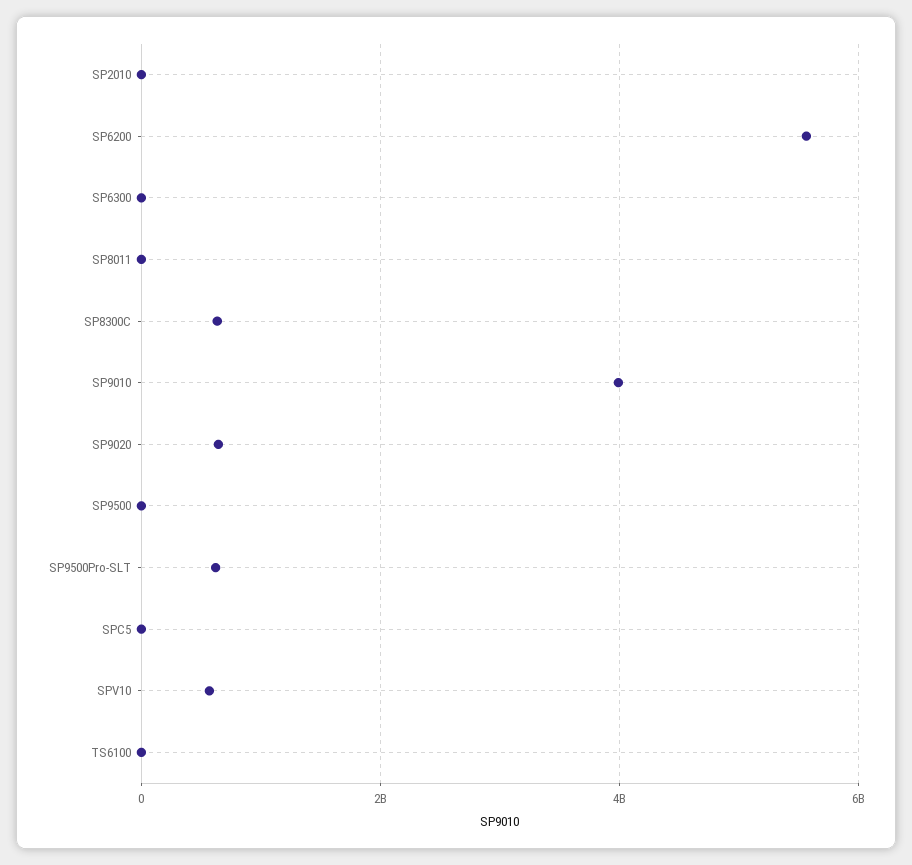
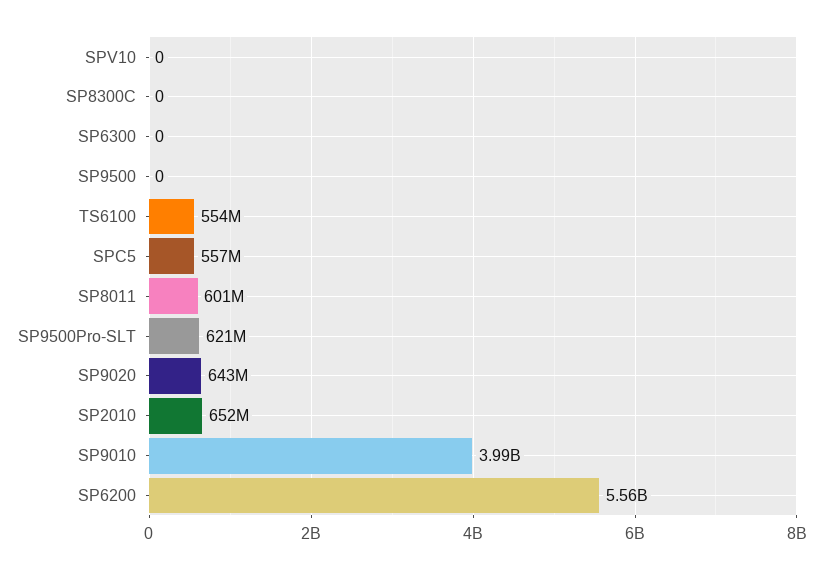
SP2010: 0 -> 652000000
SP8011: 0 -> 601000000
SP8300C: 600000000 -> 0
SPC5: 0 -> 557000000
SPV10: 600000000 -> 0
TS6100: 0 -> 554000000

